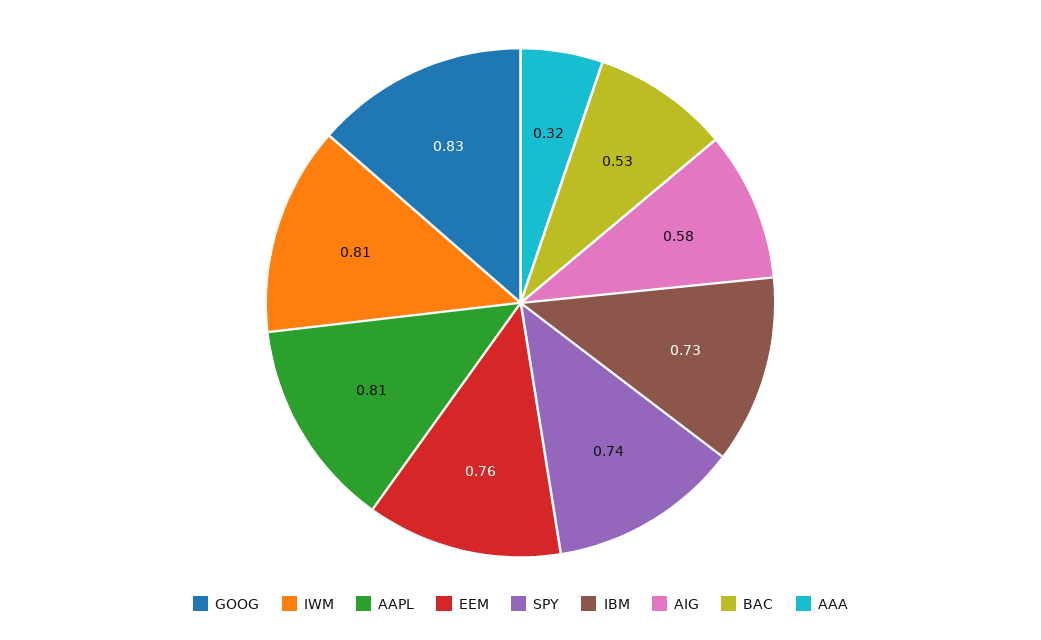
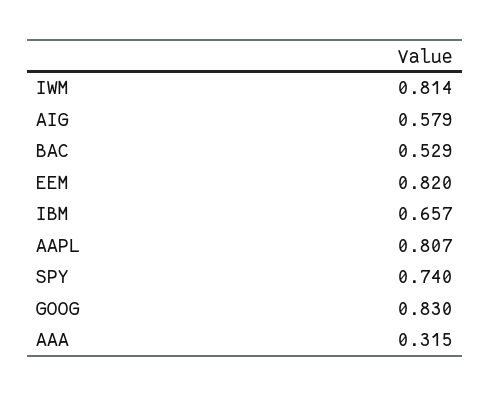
EEM: 0.76 -> 0.82
IBM: 0.73 -> 0.657

